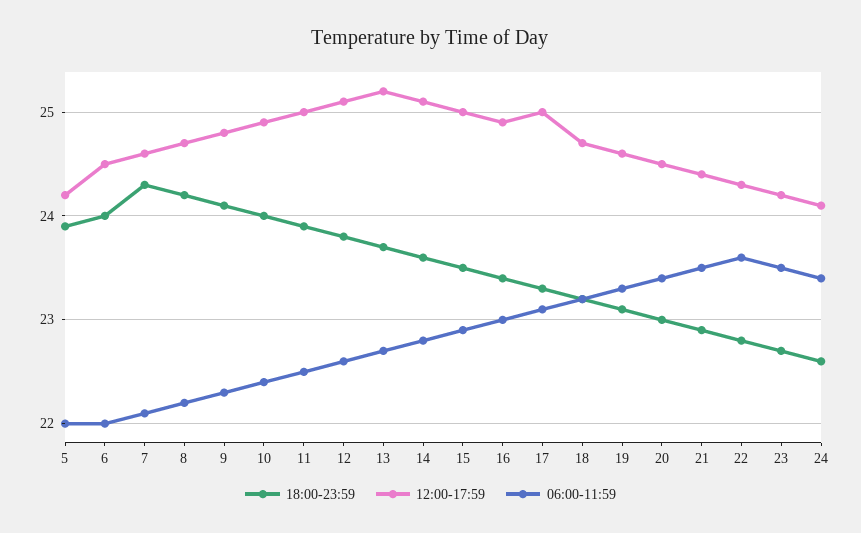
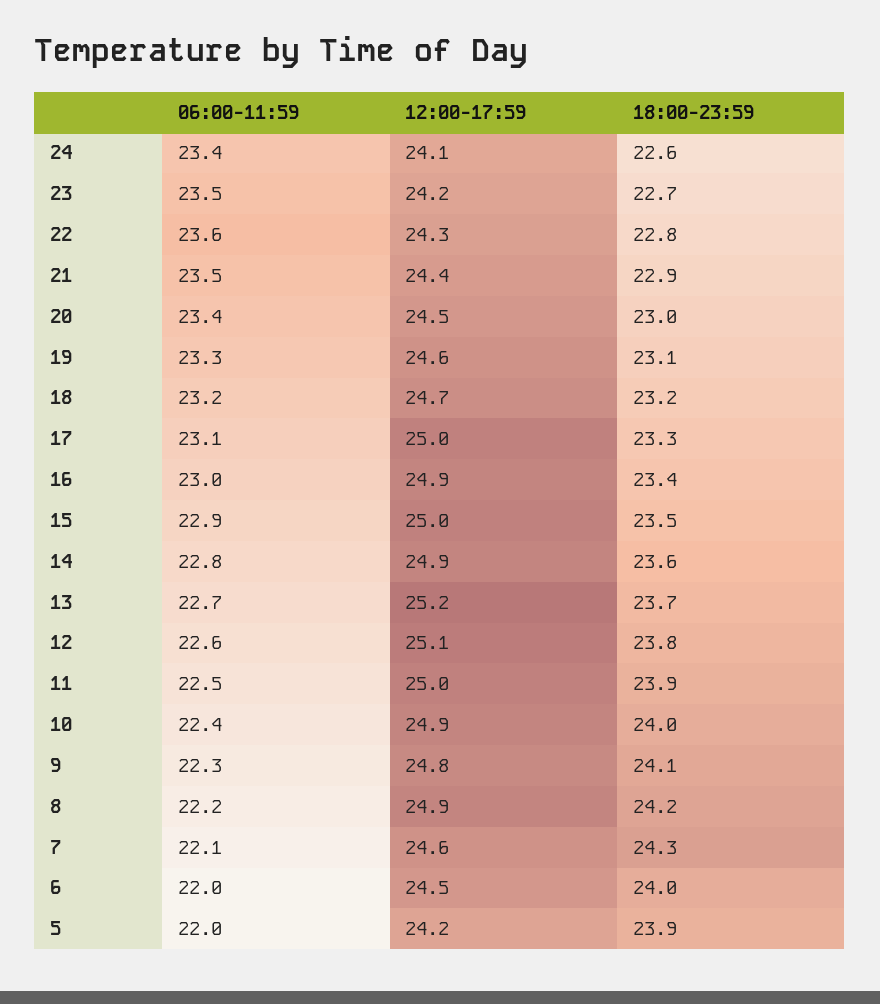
12:00-17:59, 8: 24.7 -> 24.9
12:00-17:59, 14: 25.1 -> 24.9

